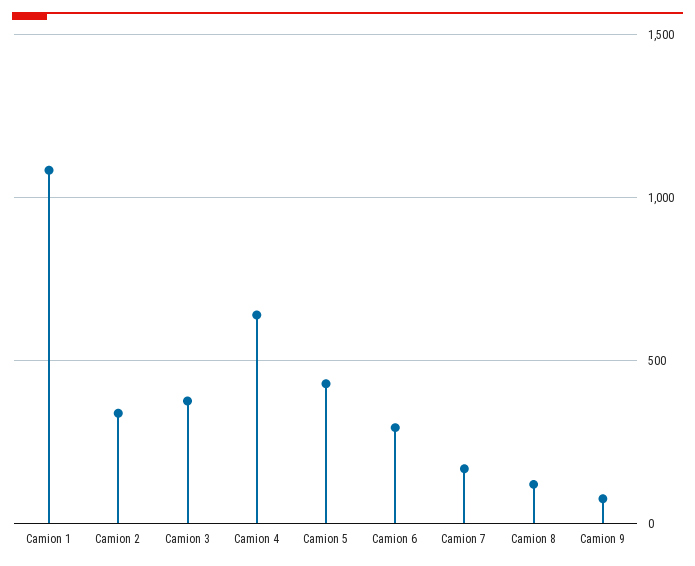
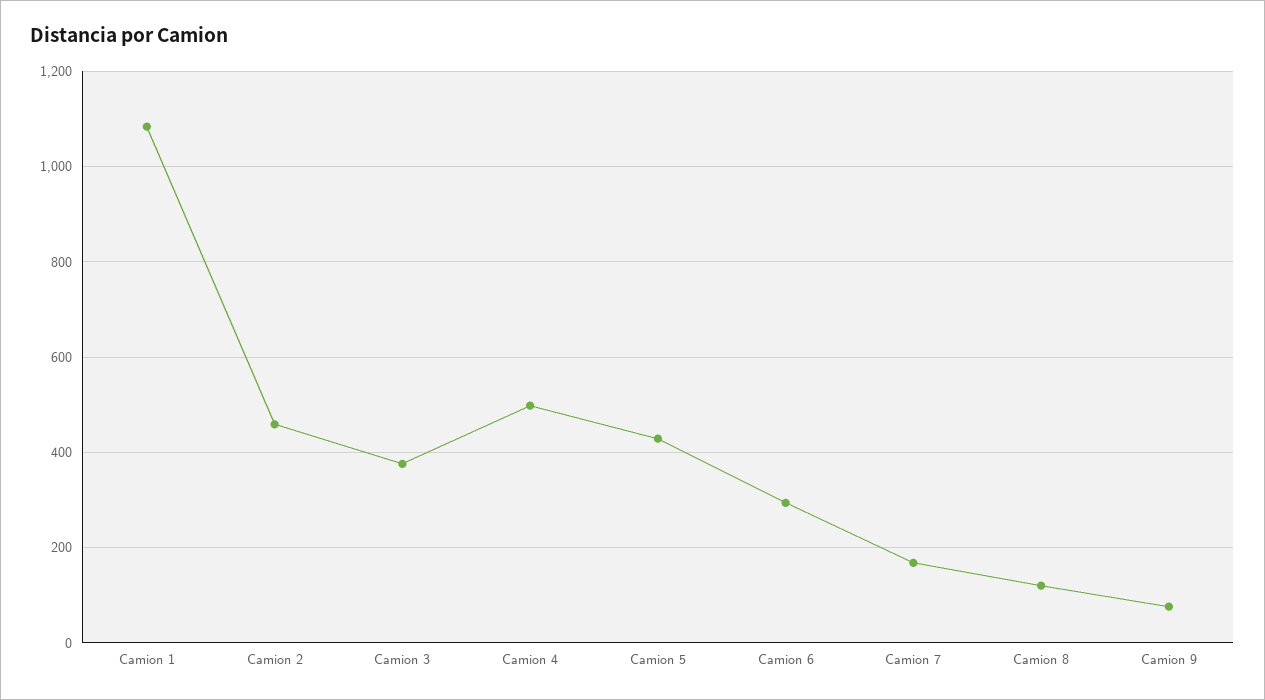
Camion 2: 350 -> 460
Camion 4: 650 -> 500

